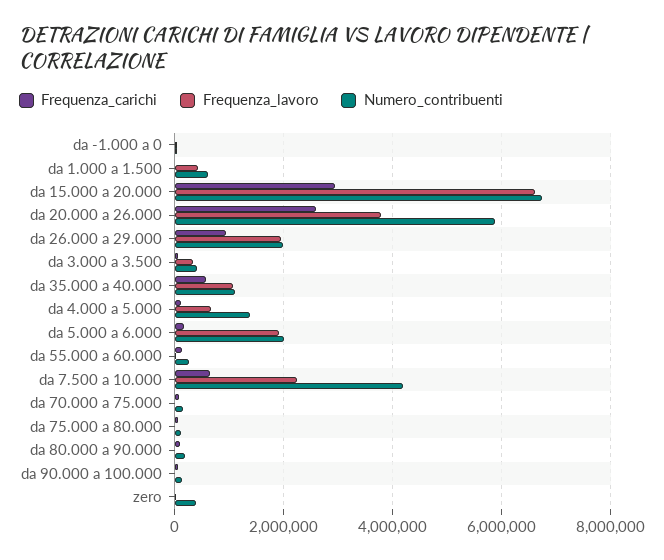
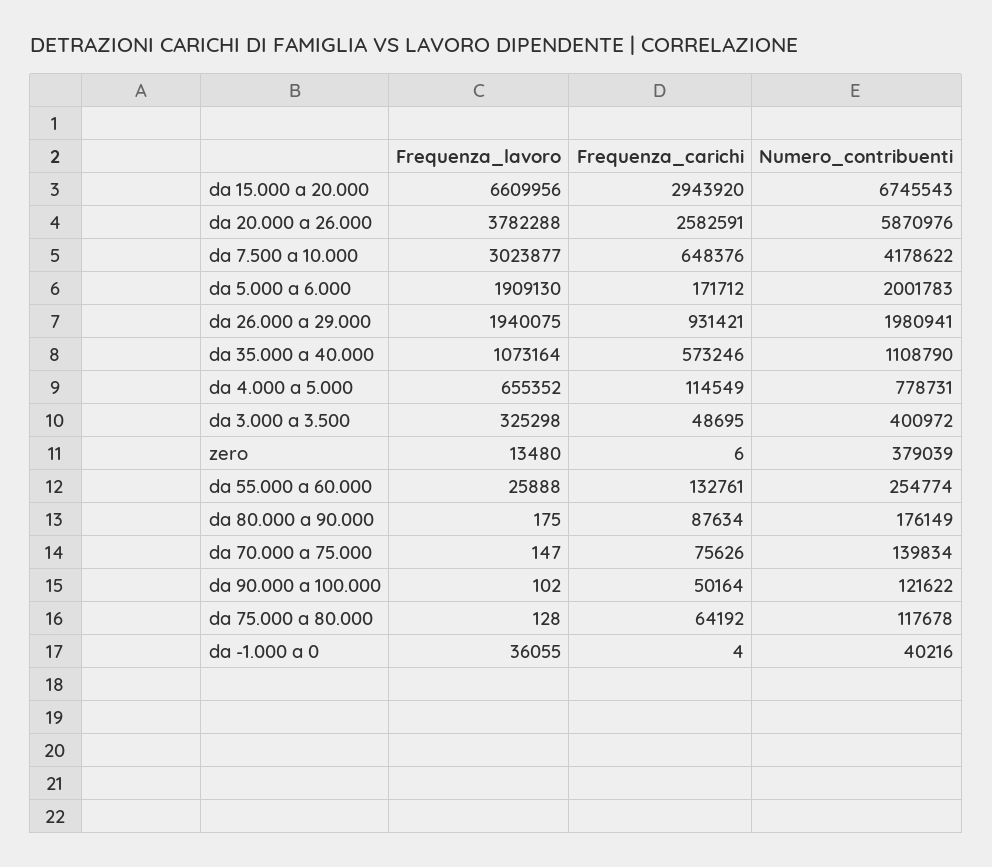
Frequenza_carichi, da 1.000 a 1.500: 0 -> none
Frequenza_lavoro, da 1.000 a 1.500: 400000 -> none
Numero_contribuenti, da 1.000 a 1.500: 600000 -> none
Numero_contribuenti, da 4.000 a 5.000: 1400000 -> 778731
Frequenza_lavoro, da 7.500 a 10.000: 2200000 -> 3023877

